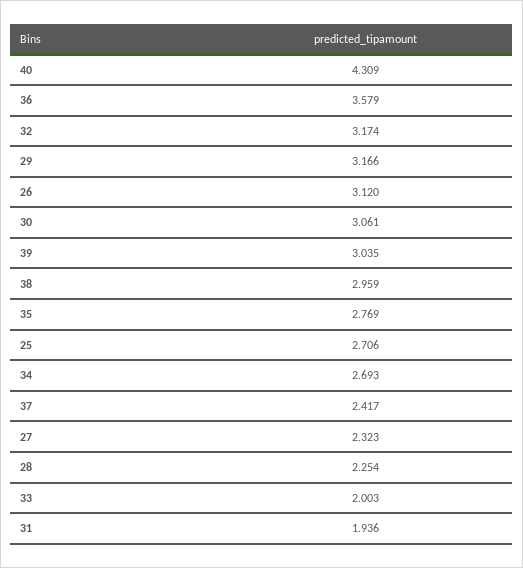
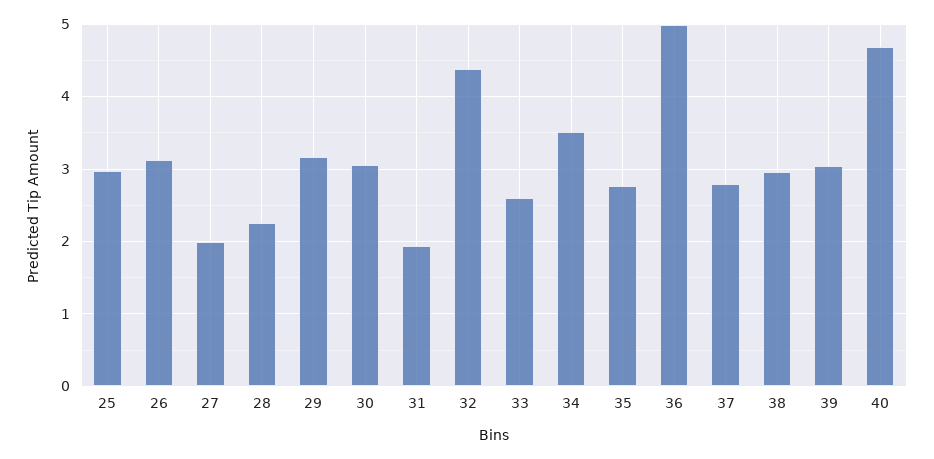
40: 4.309 -> 4.7
36: 3.579 -> 5
32: 3.174 -> 4.4
25: 2.706 -> 3
34: 2.693 -> 3.5
37: 2.417 -> 2.8
27: 2.323 -> 2
33: 2.003 -> 2.6

